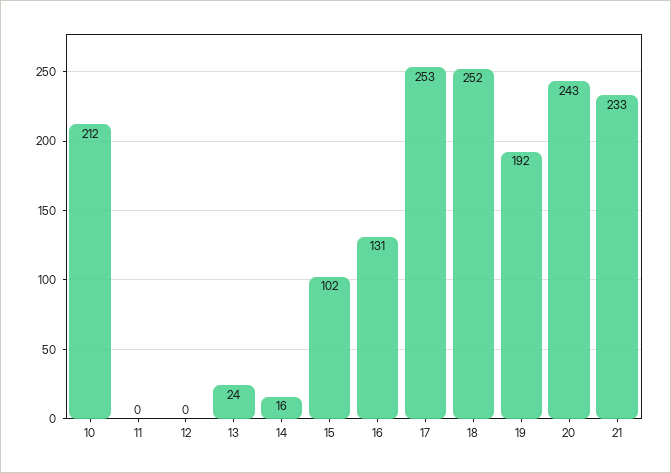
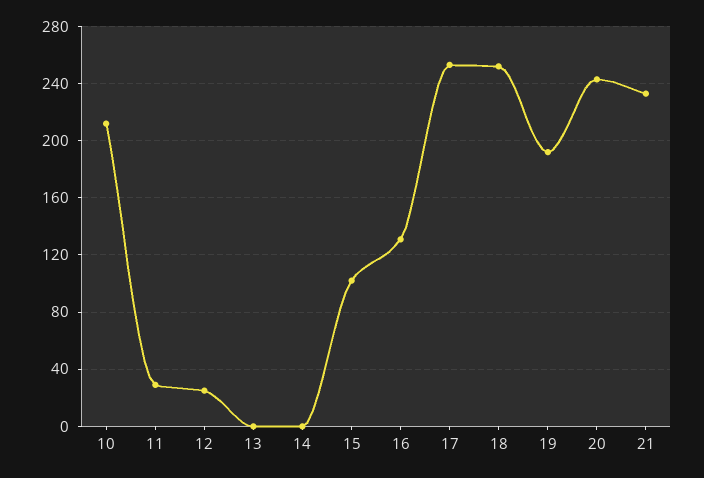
11: 0 -> 30
12: 0 -> 25
13: 24 -> 0
14: 16 -> 0

